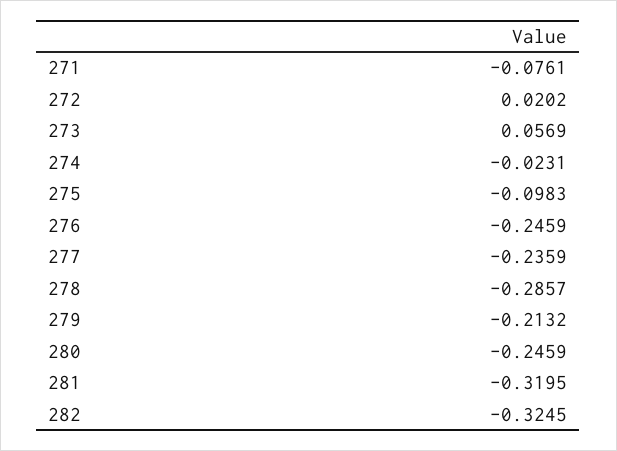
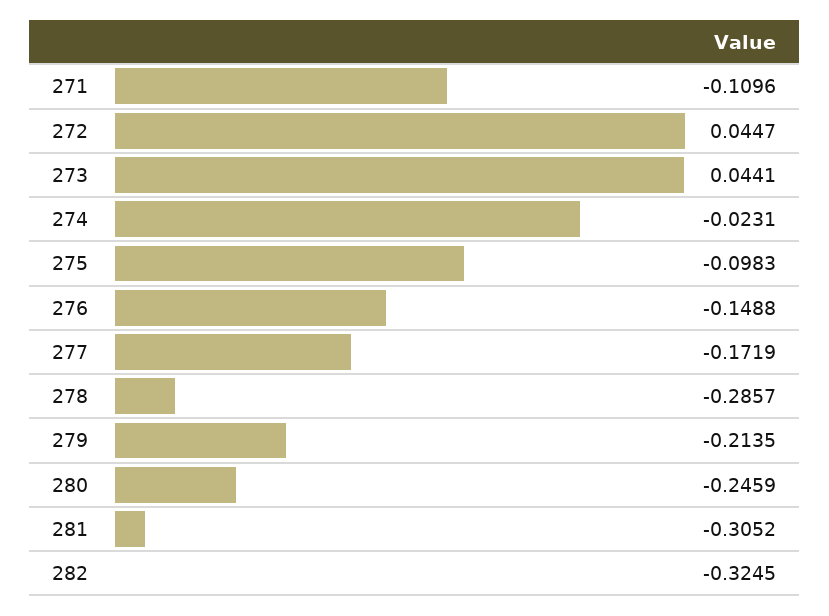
271: -0.0761 -> -0.1096
272: 0.0202 -> 0.0447
273: 0.0569 -> 0.0441
276: -0.2459 -> -0.1488
277: -0.2359 -> -0.1719
279: -0.2132 -> -0.2135
281: -0.3195 -> -0.3052

